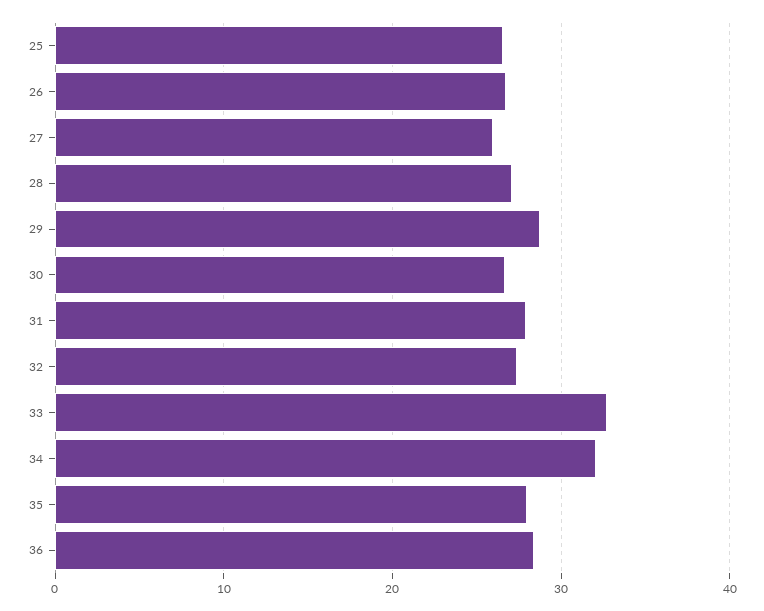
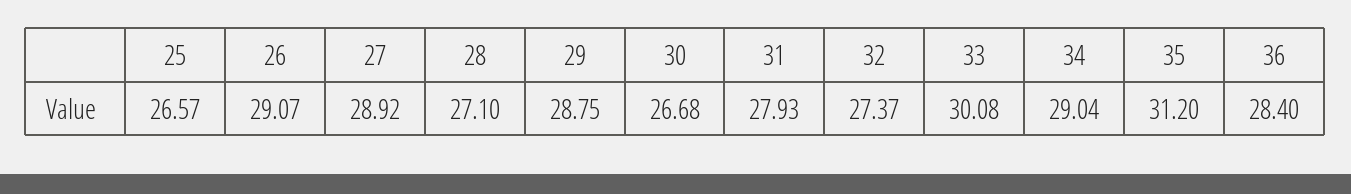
26: 27 -> 29.07
27: 26 -> 28.92
33: 33 -> 30.08
34: 32 -> 29.04
35: 28 -> 31.2

